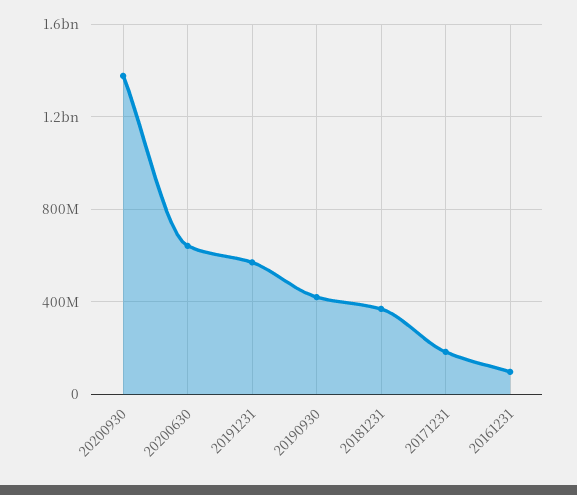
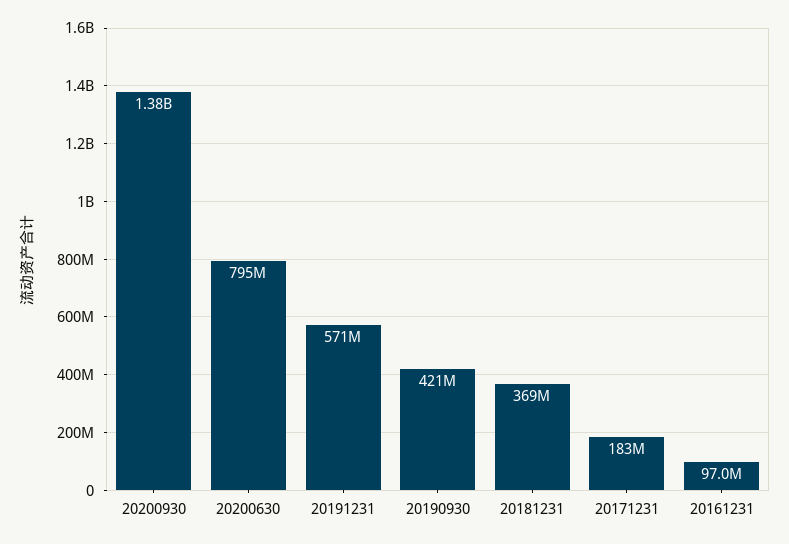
20200630: 650000000 -> 795000000

